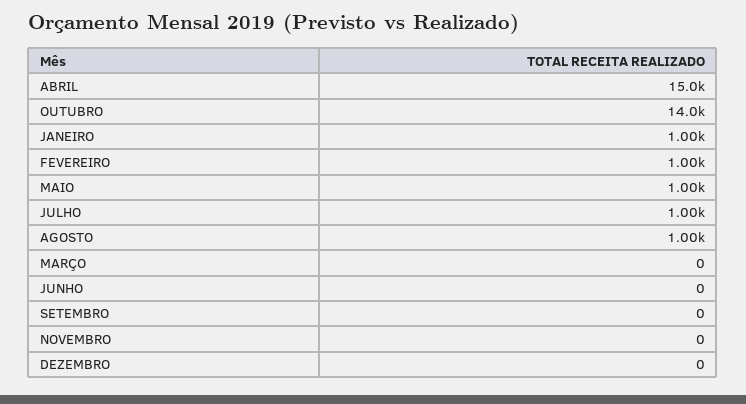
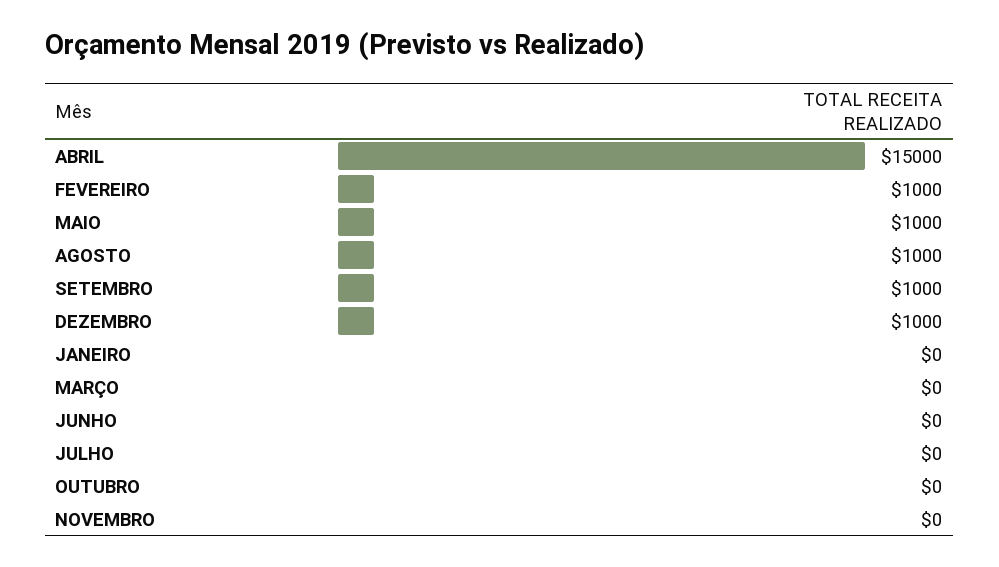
OUTUBRO: 14000 -> 0
JANEIRO: 1000 -> 0
JULHO: 1000 -> 0
SETEMBRO: 0 -> 1000
DEZEMBRO: 0 -> 1000

